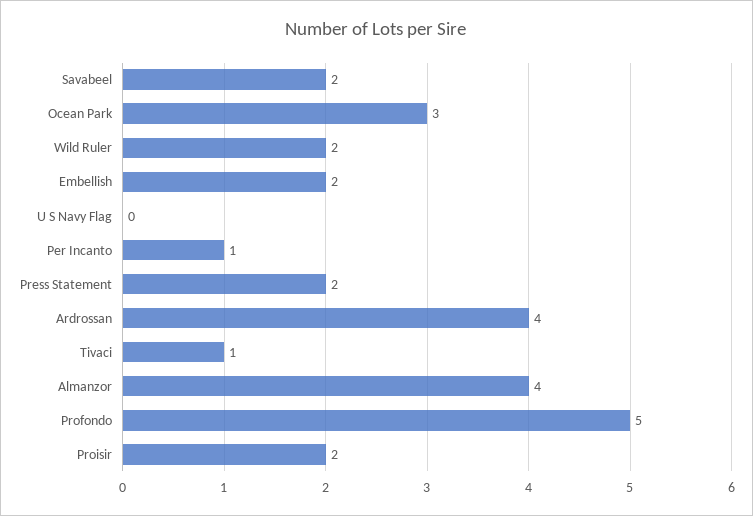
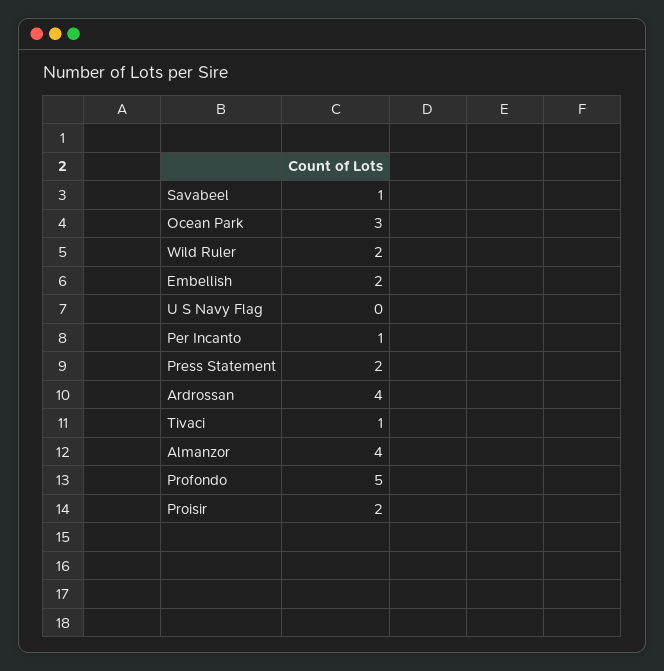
Savabeel: 2 -> 1

